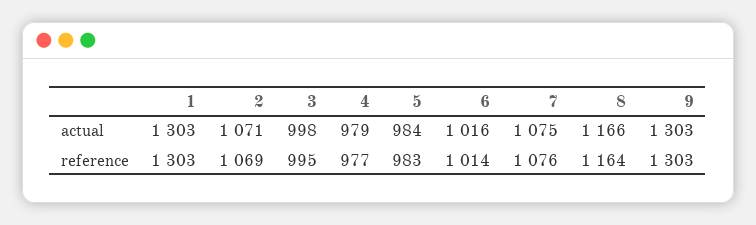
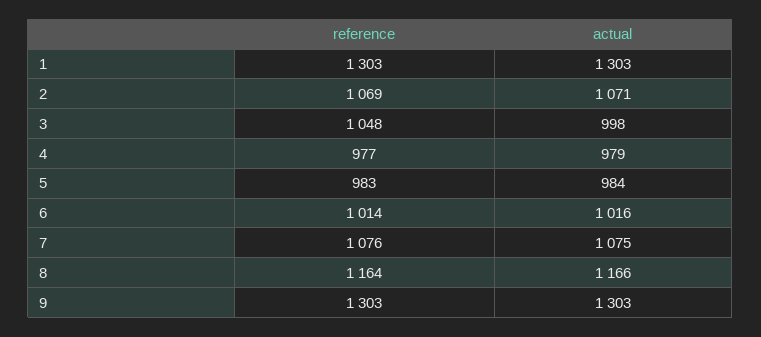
3, reference: 995 -> 1048

